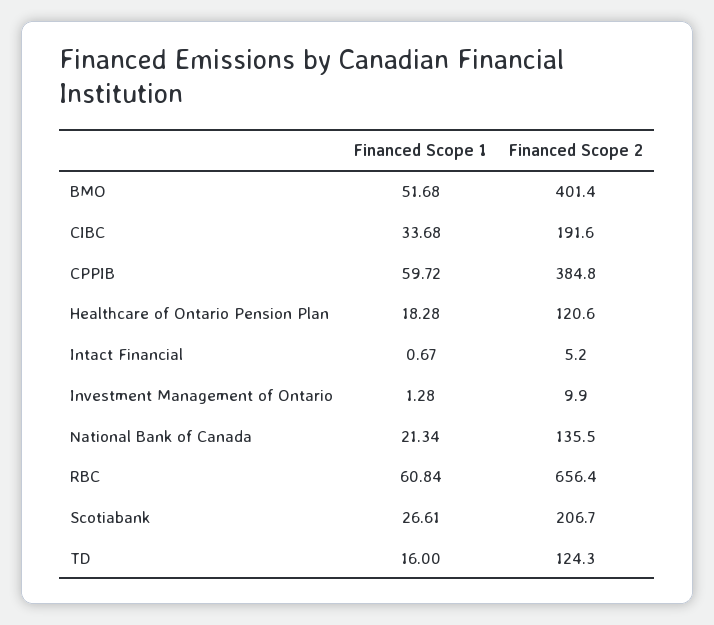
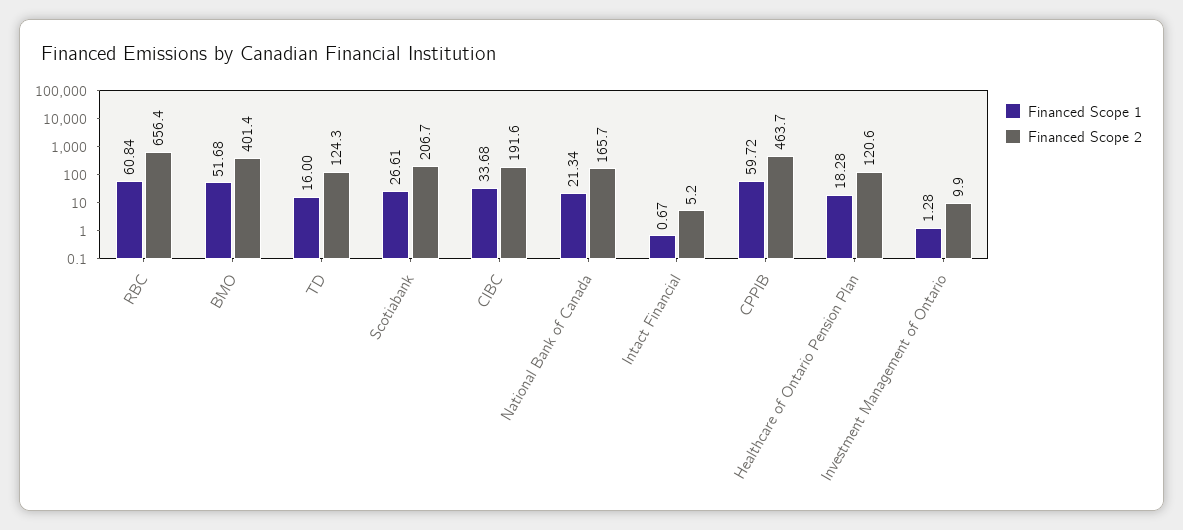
Financed Scope 2, CPPIB: 384.8 -> 463.7
Financed Scope 2, National Bank of Canada: 135.5 -> 165.7

